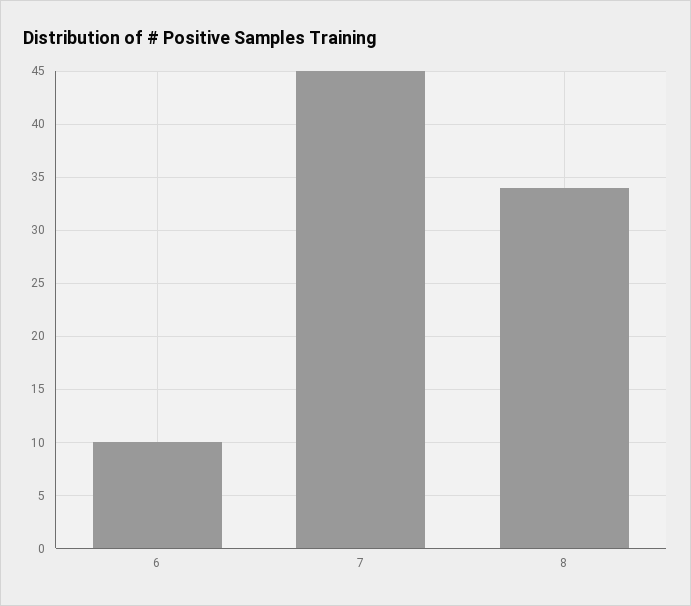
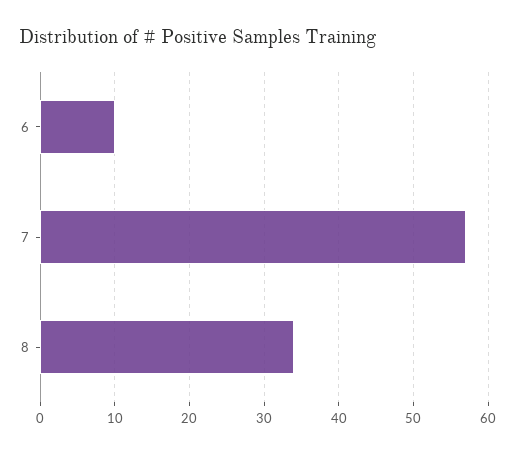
7: 45 -> 57

